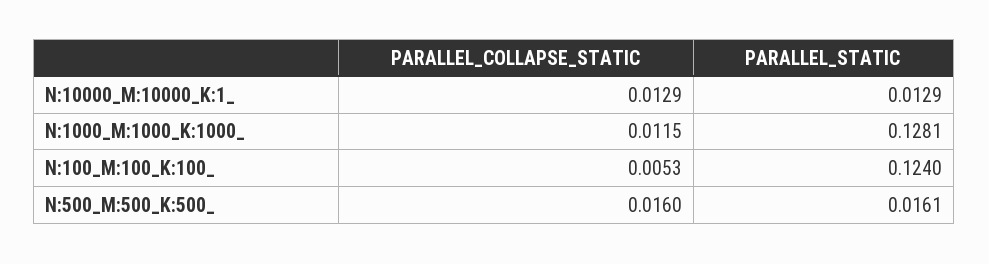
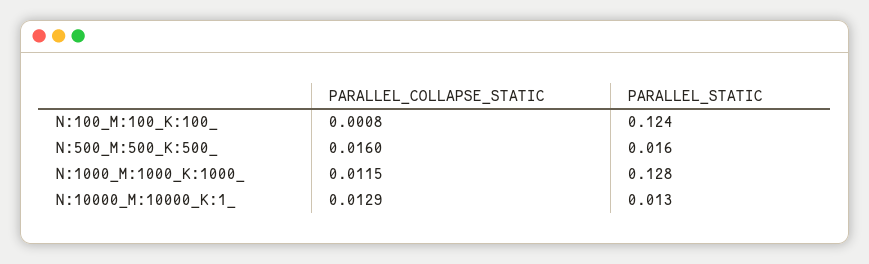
PARALLEL_COLLAPSE_STATIC, N:100_M:100_K:100_: 0.0053 -> 0.0008

